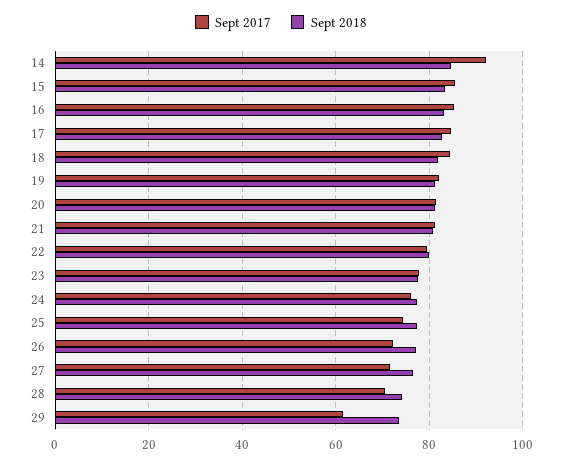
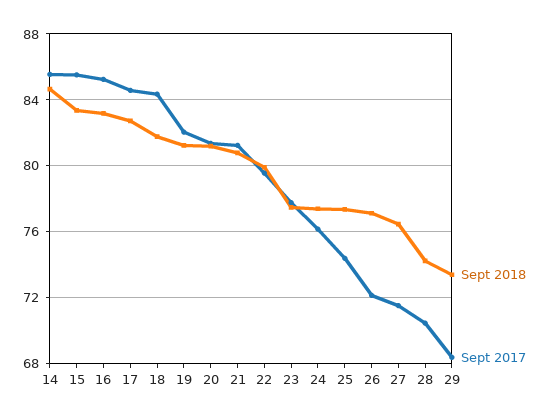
Sept 2017, 14: 92 -> 85.5
Sept 2017, 29: 62 -> 68.5

